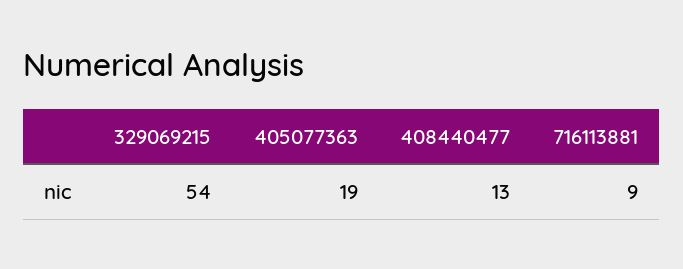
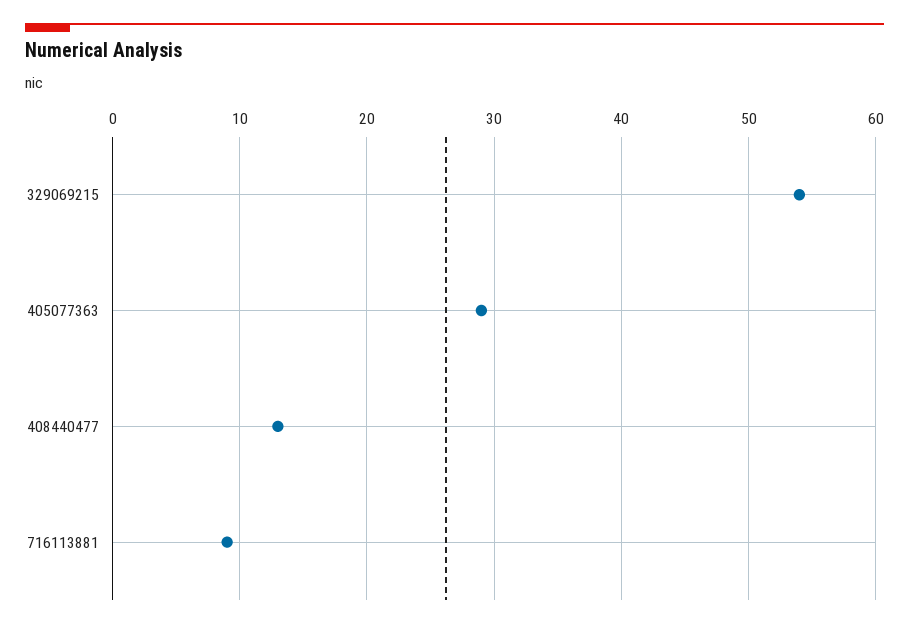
405077363: 19 -> 29

